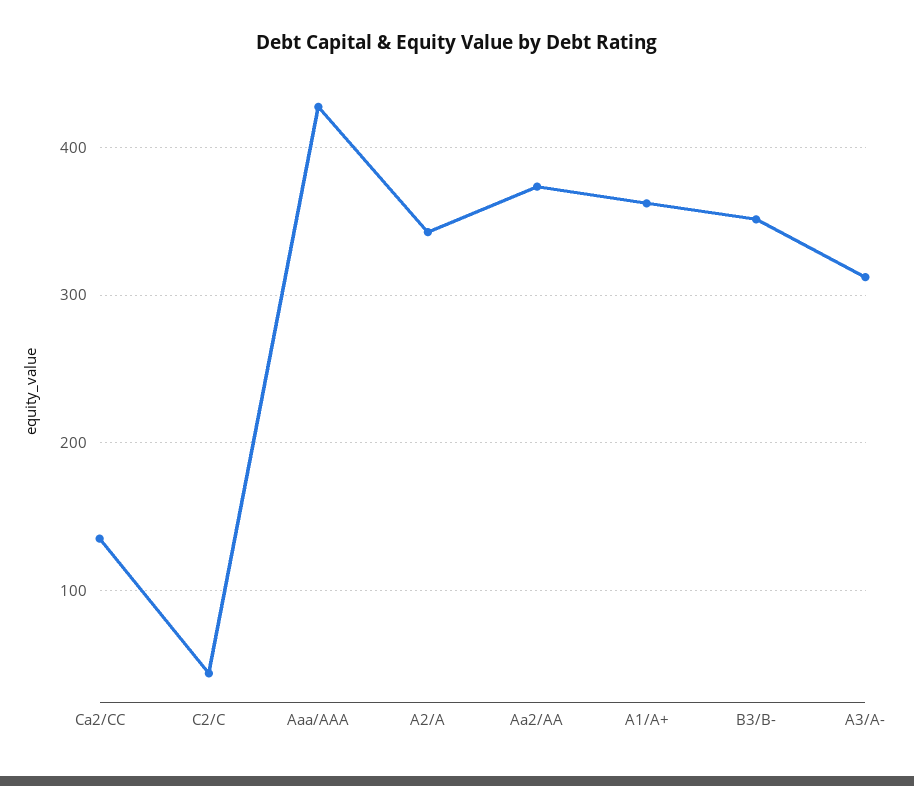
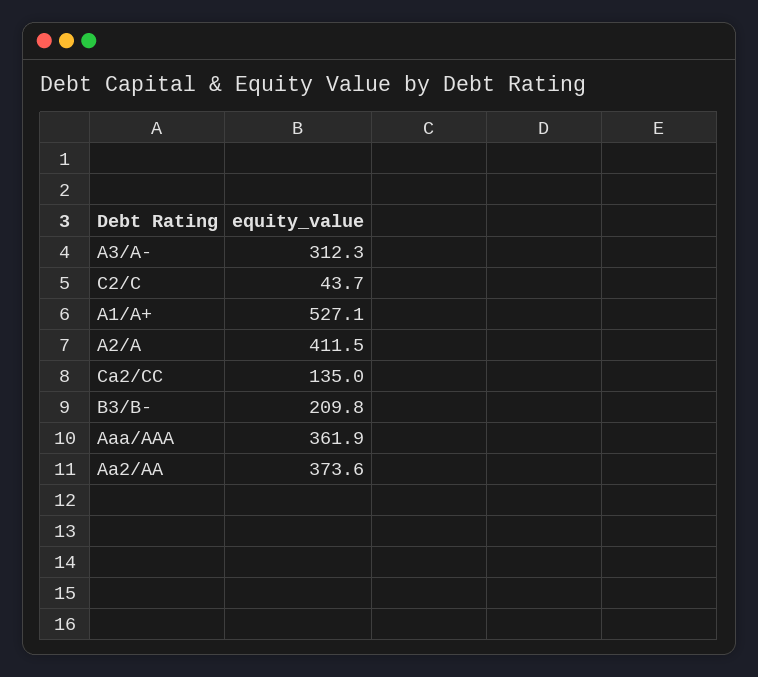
Aaa/AAA: 430 -> 361.9
A2/A: 340 -> 411.5
A1/A+: 360 -> 527.1
B3/B-: 350 -> 209.8

